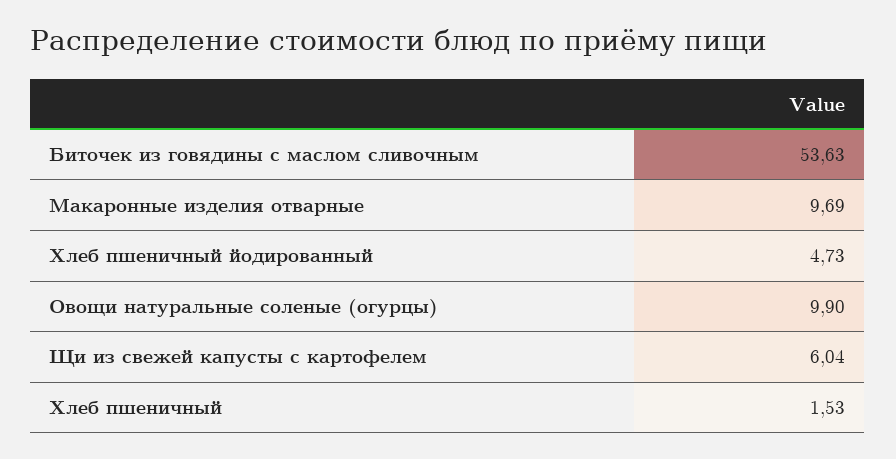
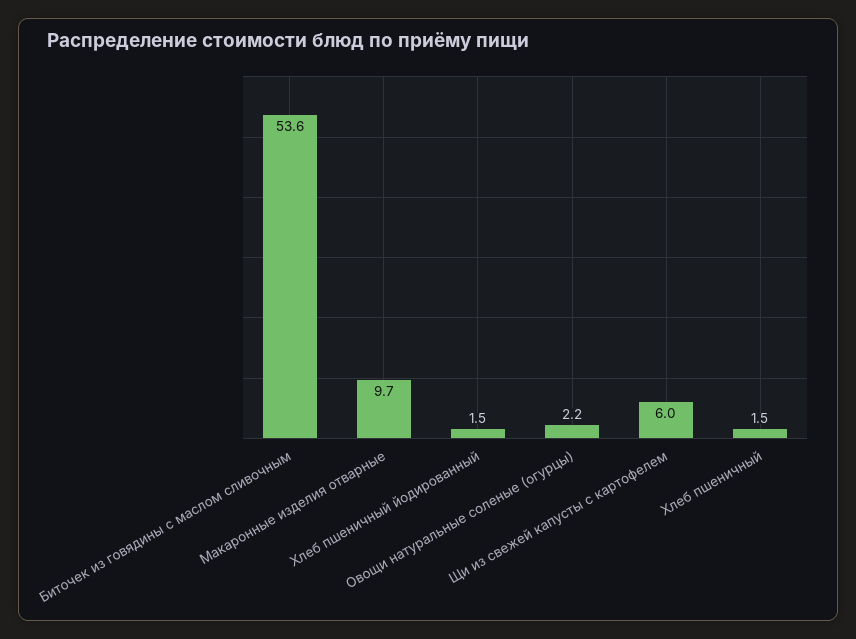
Хлеб пшеничный йодированный: 4.73 -> 1.5
Овощи натуральные соленые (огурцы): 9.9 -> 2.2

